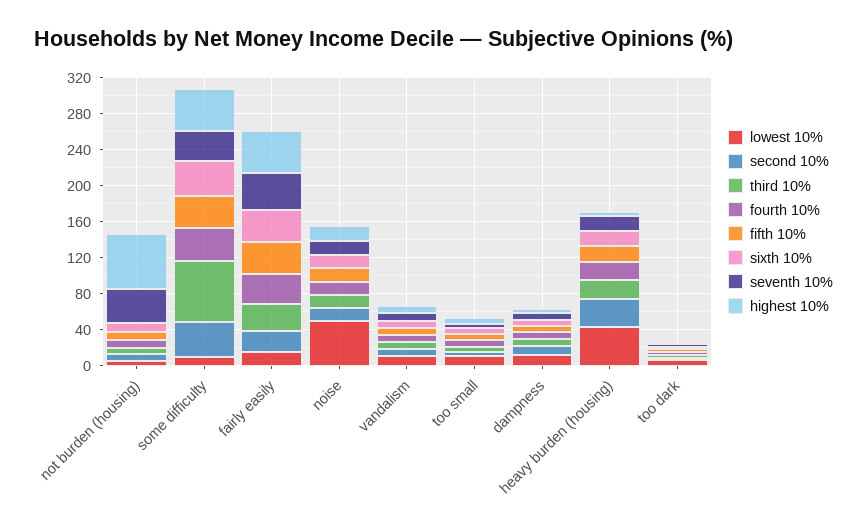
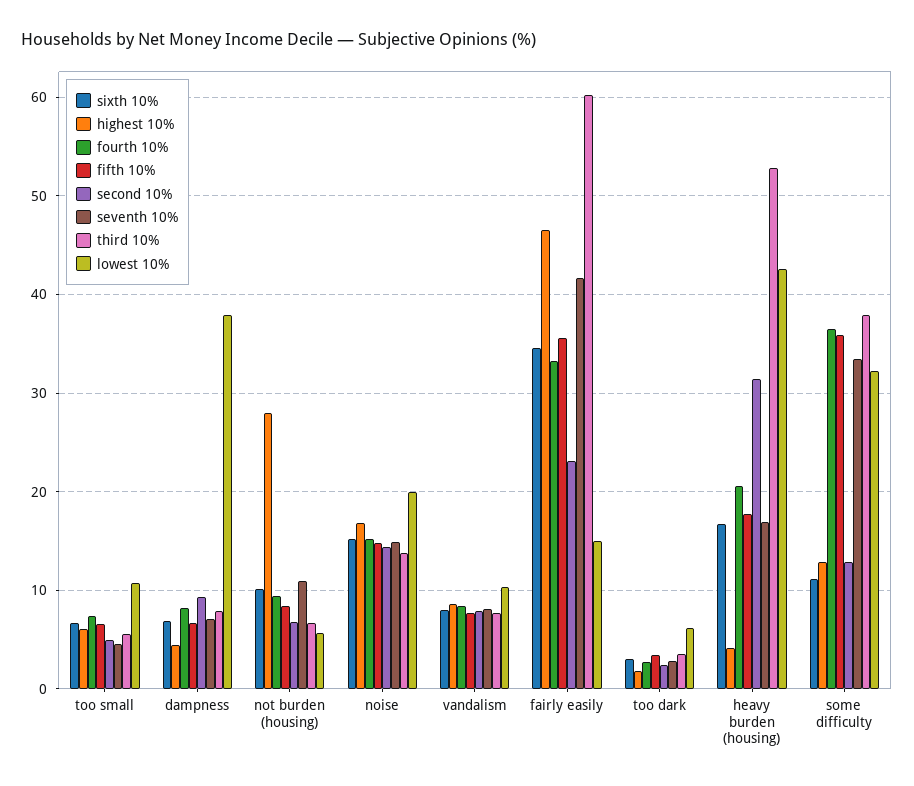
seventh 10%, not burden (housing): 40 -> 11
highest 10%, not burden (housing): 60 -> 28
lowest 10%, some difficulty: 10 -> 32
second 10%, some difficulty: 40 -> 13
third 10%, some difficulty: 70 -> 38
sixth 10%, some difficulty: 40 -> 11
highest 10%, some difficulty: 50 -> 13
third 10%, fairly easily: 30 -> 60
lowest 10%, noise: 50 -> 20
lowest 10%, dampness: 10 -> 38
third 10%, heavy burden (housing): 20 -> 53

